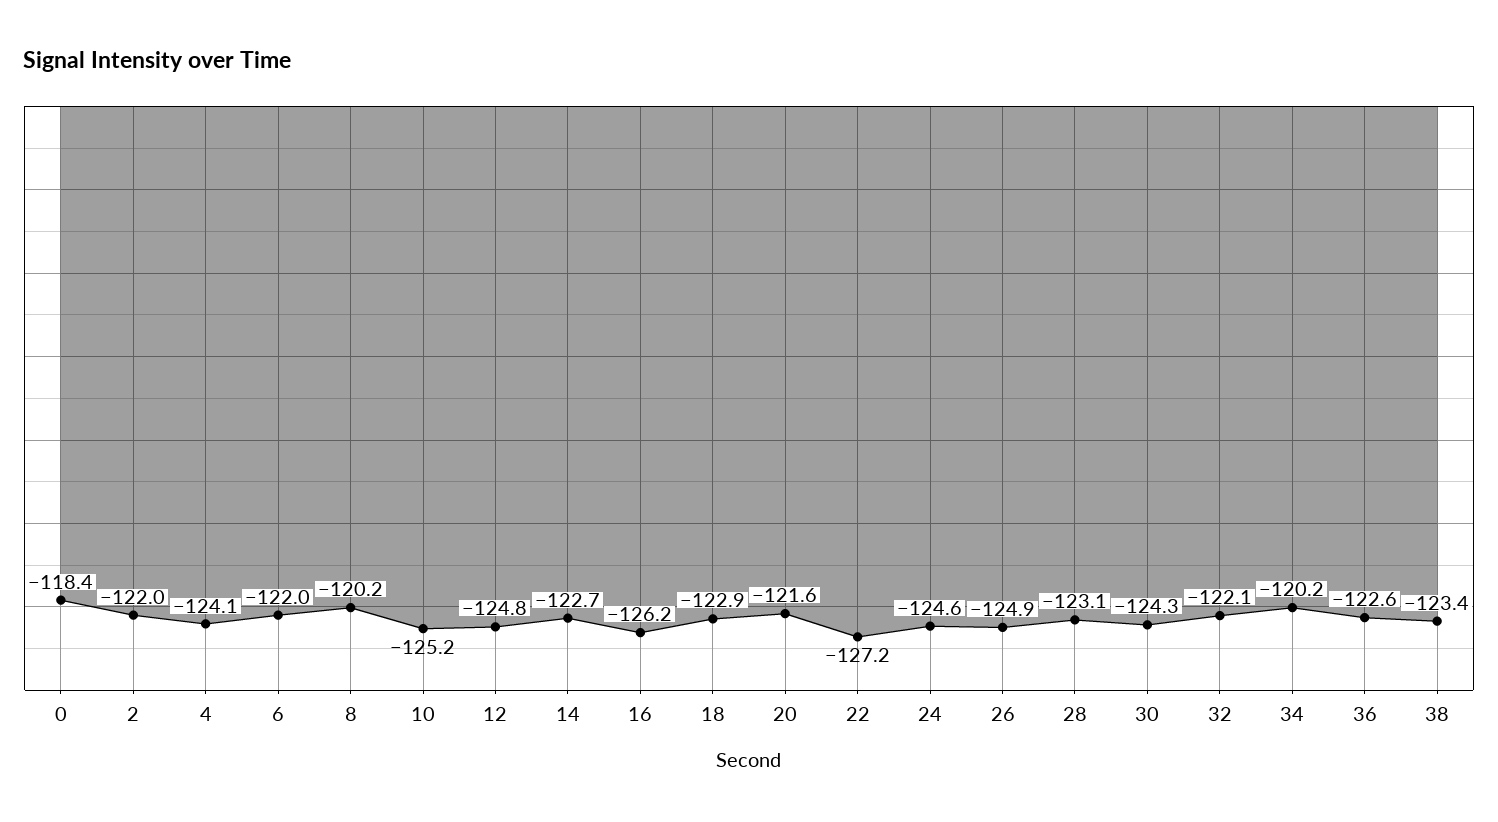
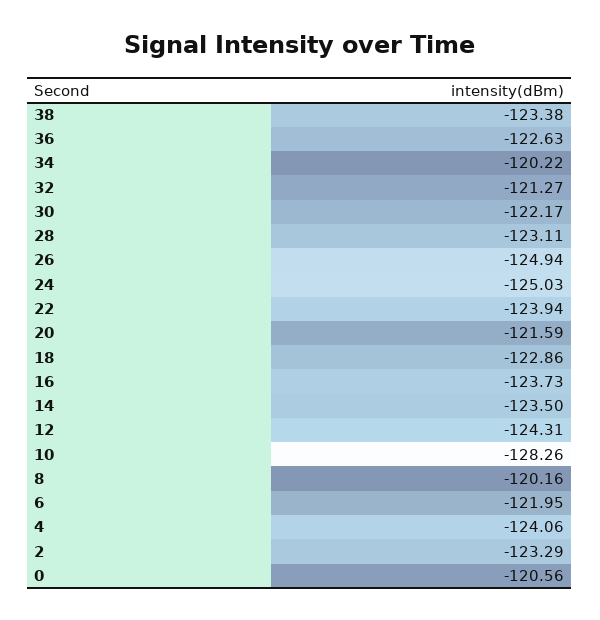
0: -118.4 -> -120.56
2: -122 -> -123.29
10: -125.2 -> -128.26
12: -124.8 -> -124.31
14: -122.7 -> -123.5
16: -126.2 -> -123.73
22: -127.2 -> -123.94
24: -124.6 -> -125.03
30: -124.3 -> -122.17
32: -122.1 -> -121.27

